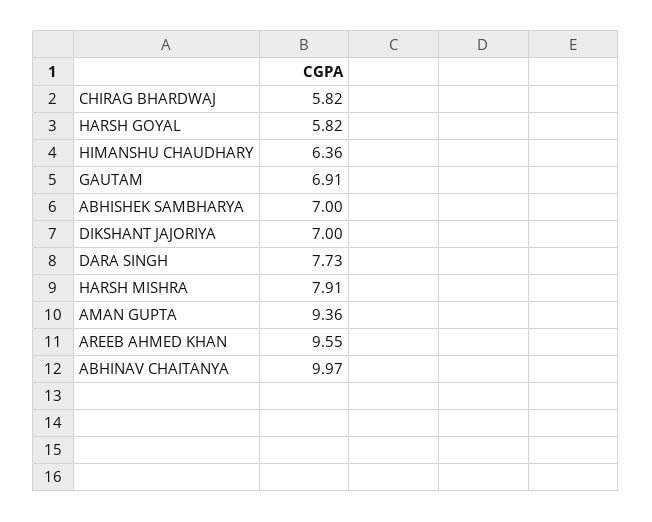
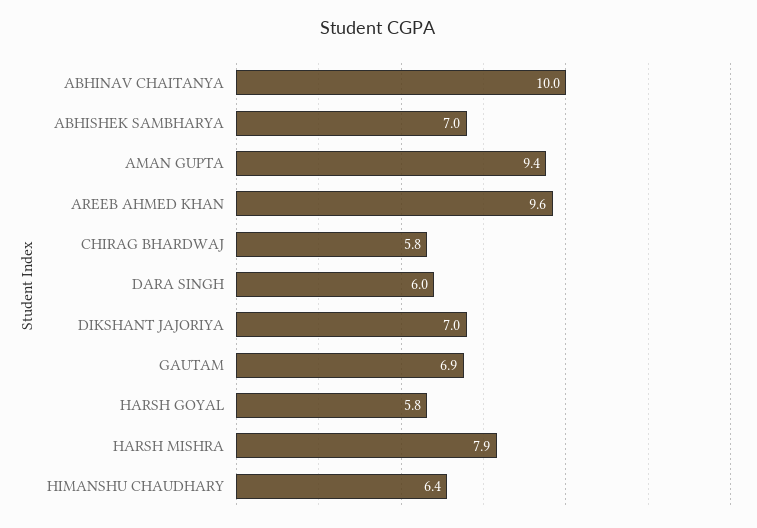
DARA SINGH: 7.73 -> 6

